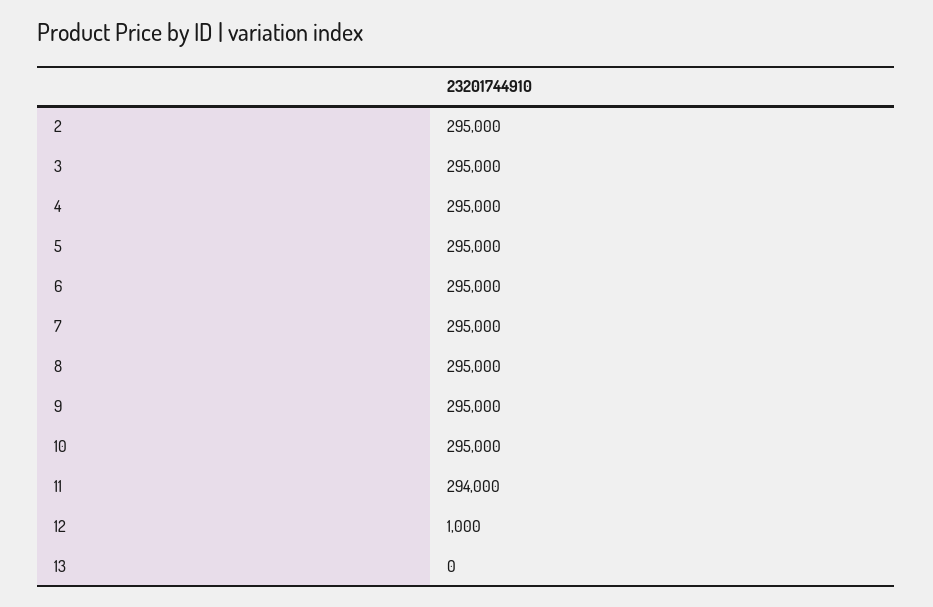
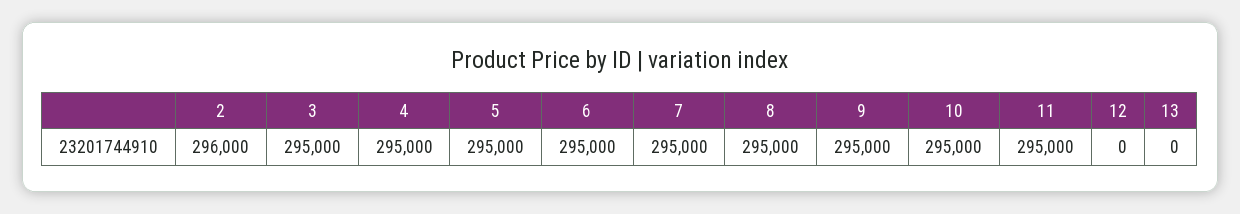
2: 295000 -> 296000
11: 294000 -> 295000
12: 1000 -> 0

